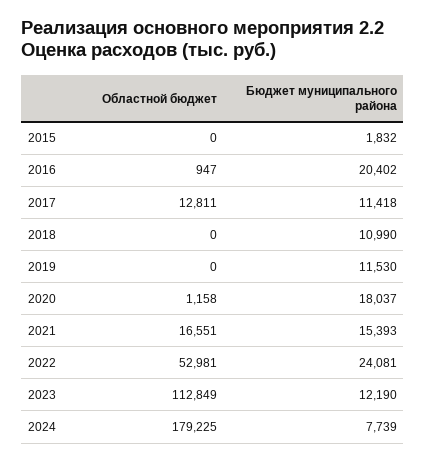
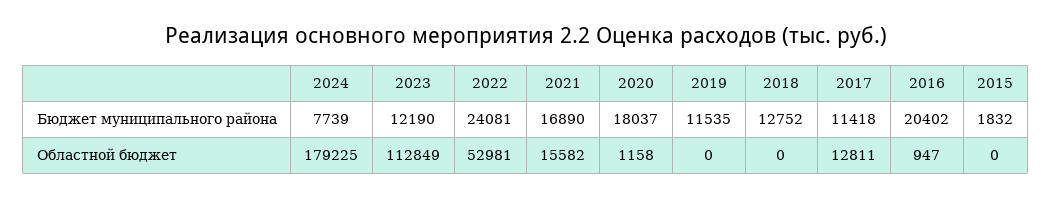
Бюджет муниципального района, 2018: 10990 -> 12752
Бюджет муниципального района, 2019: 11530 -> 11535
Областной бюджет, 2021: 16551 -> 15582
Бюджет муниципального района, 2021: 15393 -> 16890

